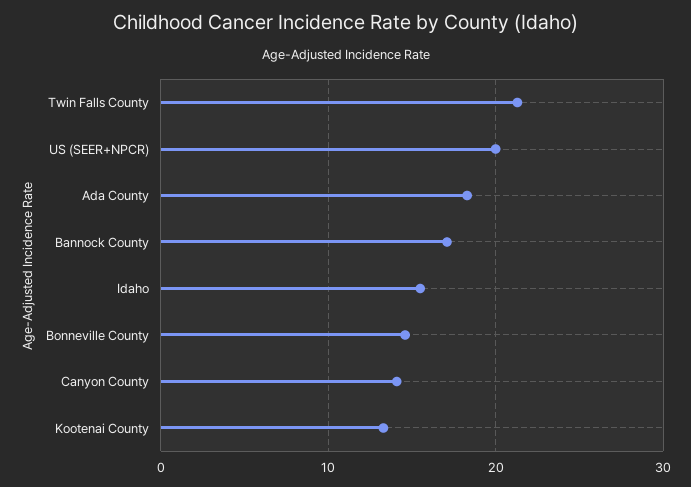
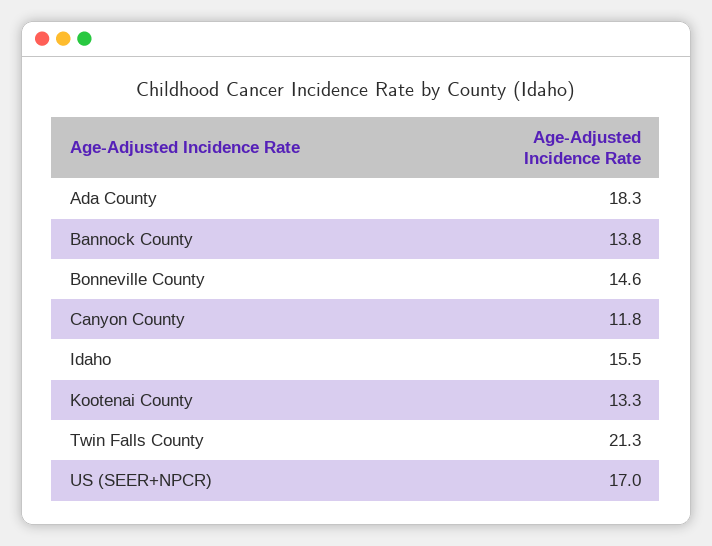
US (SEER+NPCR): 20 -> 17
Bannock County: 17 -> 13.8
Canyon County: 14 -> 11.8

